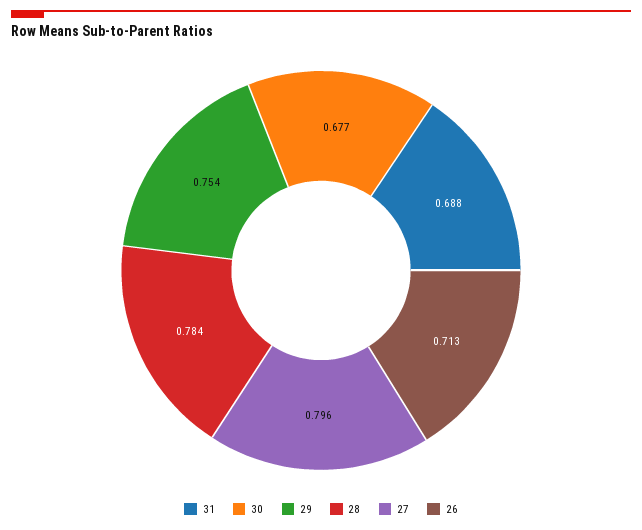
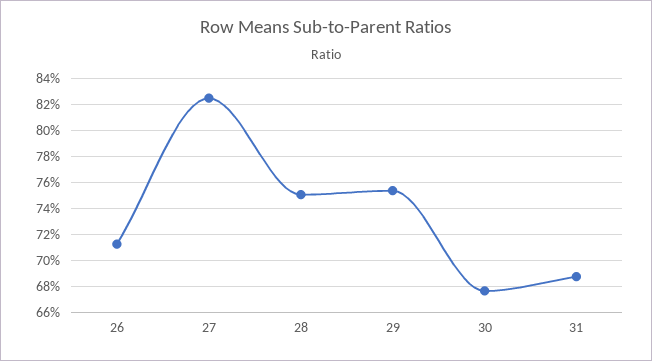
28: 0.784 -> 0.75
27: 0.796 -> 0.825

